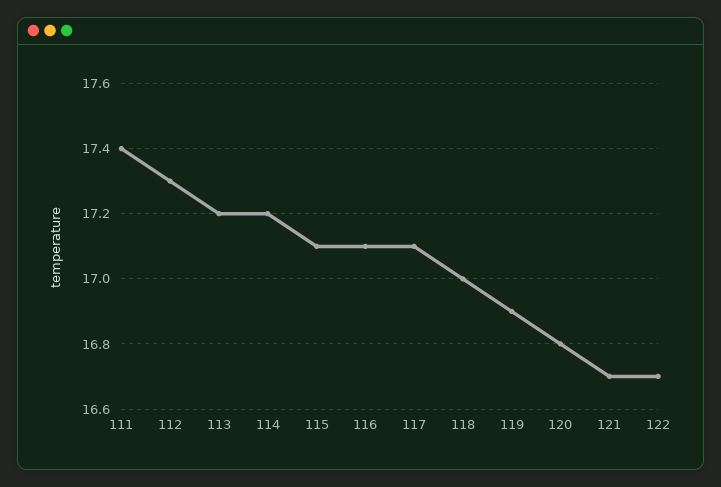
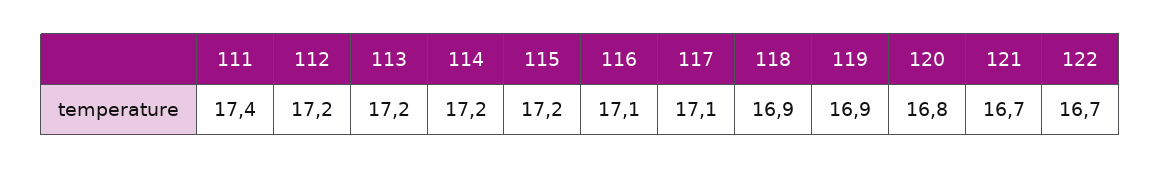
112: 17.3 -> 17.2
115: 17.1 -> 17.2
118: 17 -> 16.9

